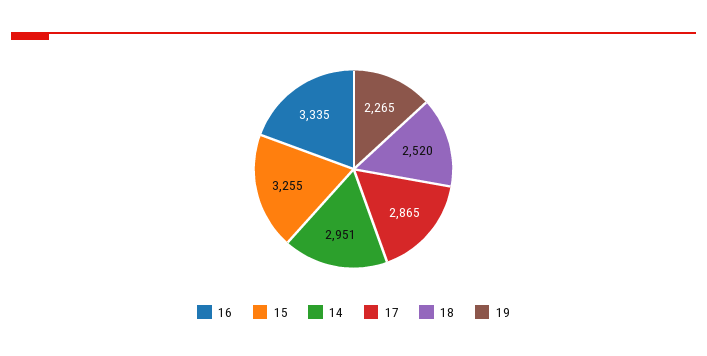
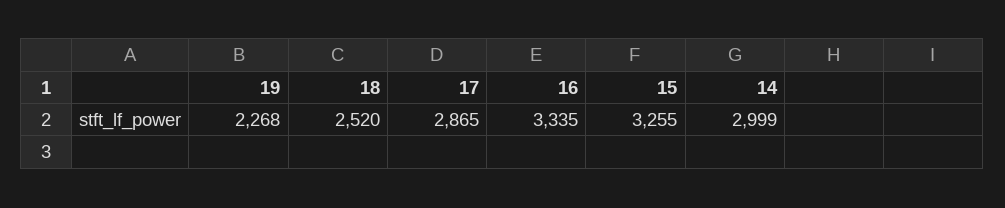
14: 2951 -> 2999
19: 2265 -> 2268

